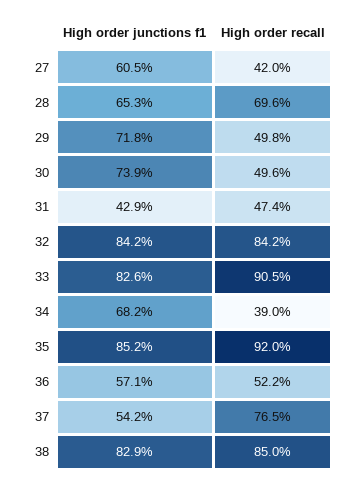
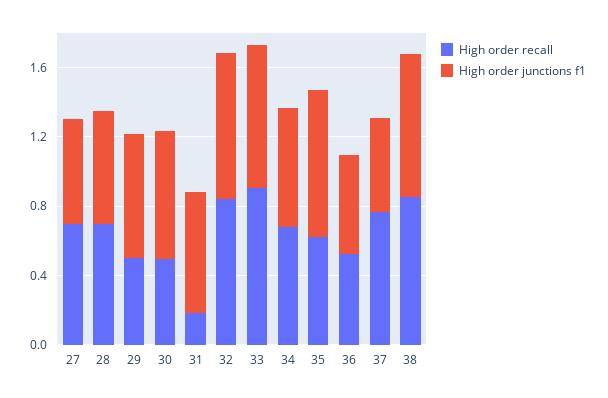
High order recall, 27: 0.42 -> 0.7
High order junctions f1, 31: 0.429 -> 0.7
High order recall, 31: 0.474 -> 0.2
High order recall, 34: 0.39 -> 0.7
High order recall, 35: 0.92 -> 0.6

